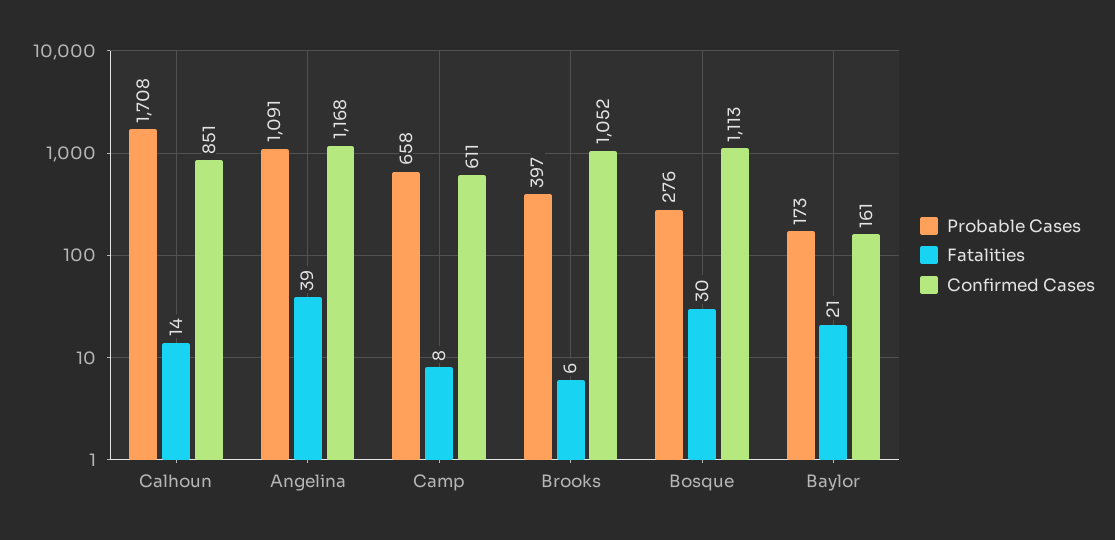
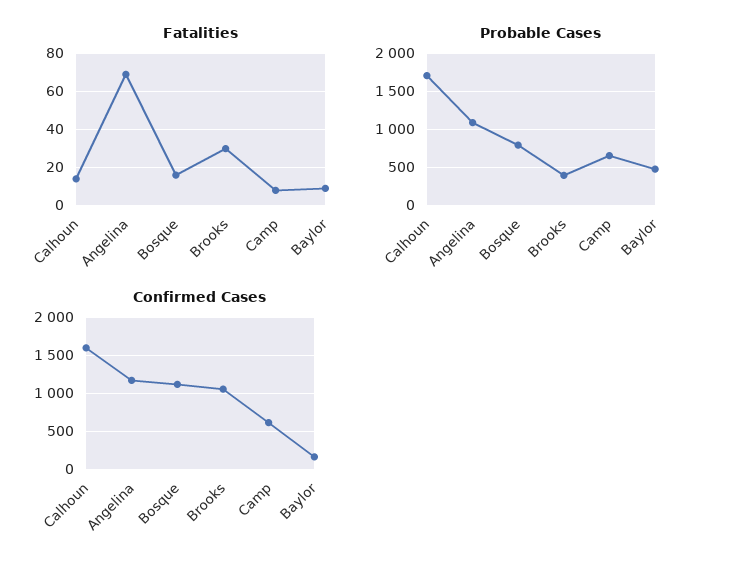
Confirmed Cases, Calhoun: 851 -> 1600
Fatalities, Angelina: 39 -> 70
Fatalities, Brooks: 6 -> 30
Probable Cases, Bosque: 276 -> 800
Fatalities, Bosque: 30 -> 15
Probable Cases, Baylor: 173 -> 500
Fatalities, Baylor: 21 -> 10

